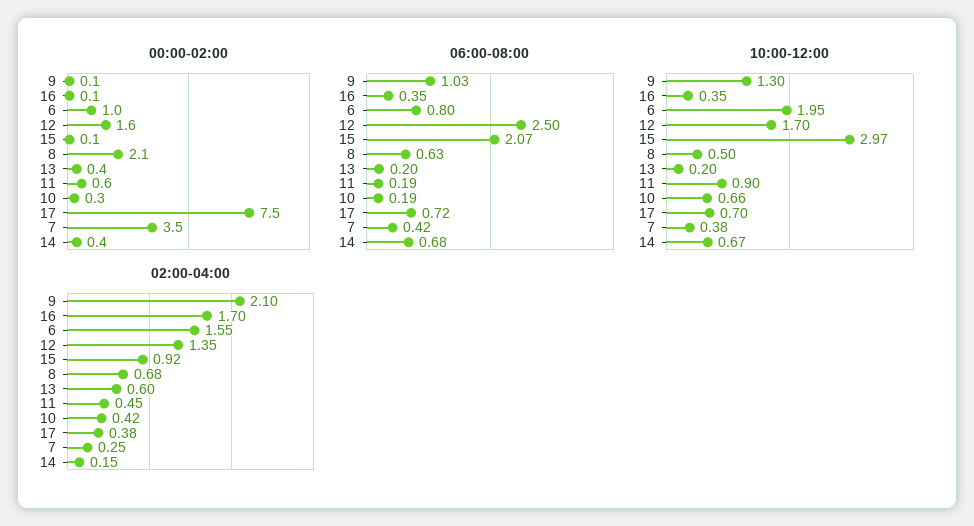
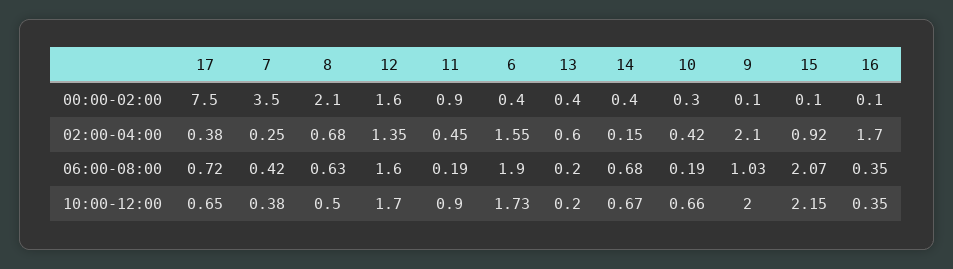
00:00-02:00, 6: 1 -> 0.4
00:00-02:00, 11: 0.6 -> 0.9
06:00-08:00, 6: 0.8 -> 1.9
06:00-08:00, 12: 2.5 -> 1.6
10:00-12:00, 9: 1.3 -> 2
10:00-12:00, 6: 1.95 -> 1.73
10:00-12:00, 15: 2.97 -> 2.15
10:00-12:00, 17: 0.7 -> 0.65

